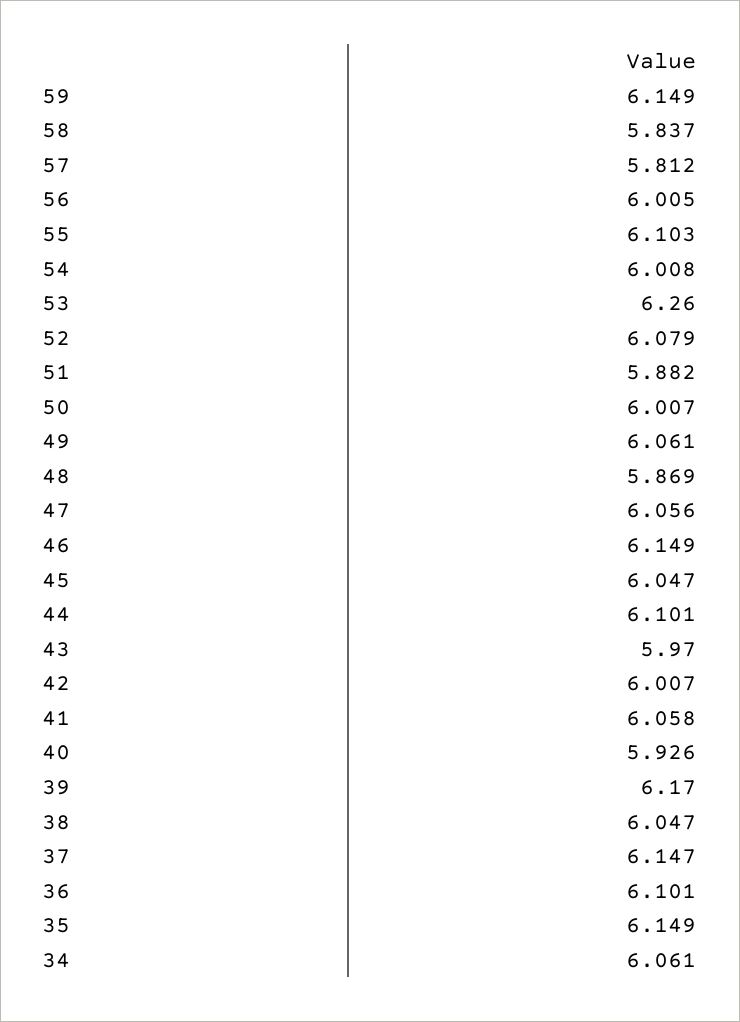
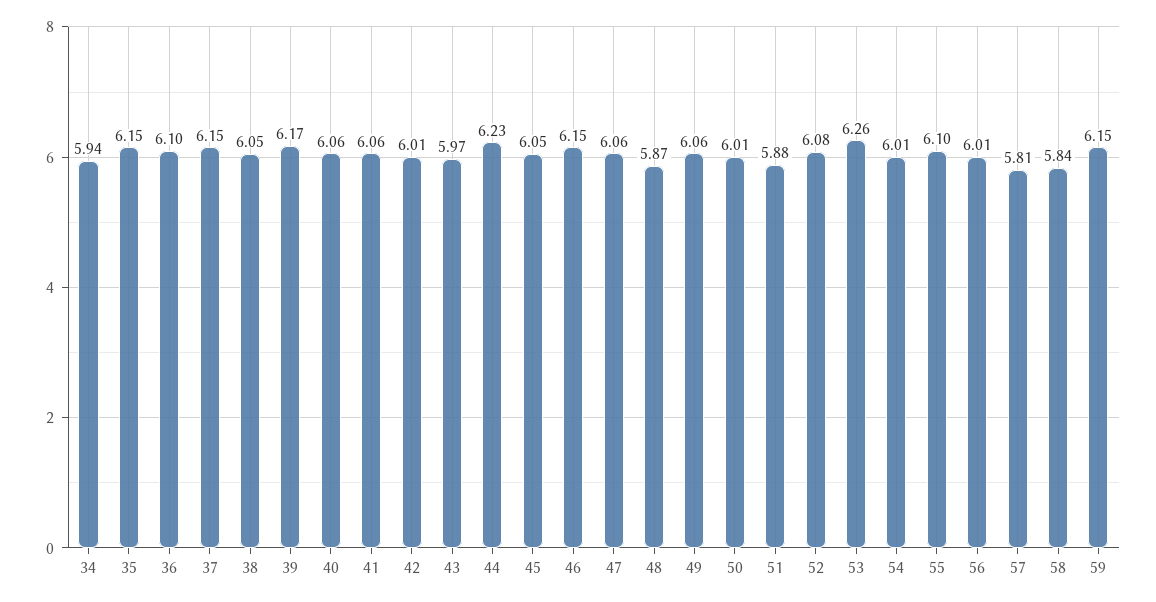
44: 6.101 -> 6.23
40: 5.926 -> 6.06
34: 6.061 -> 5.94

